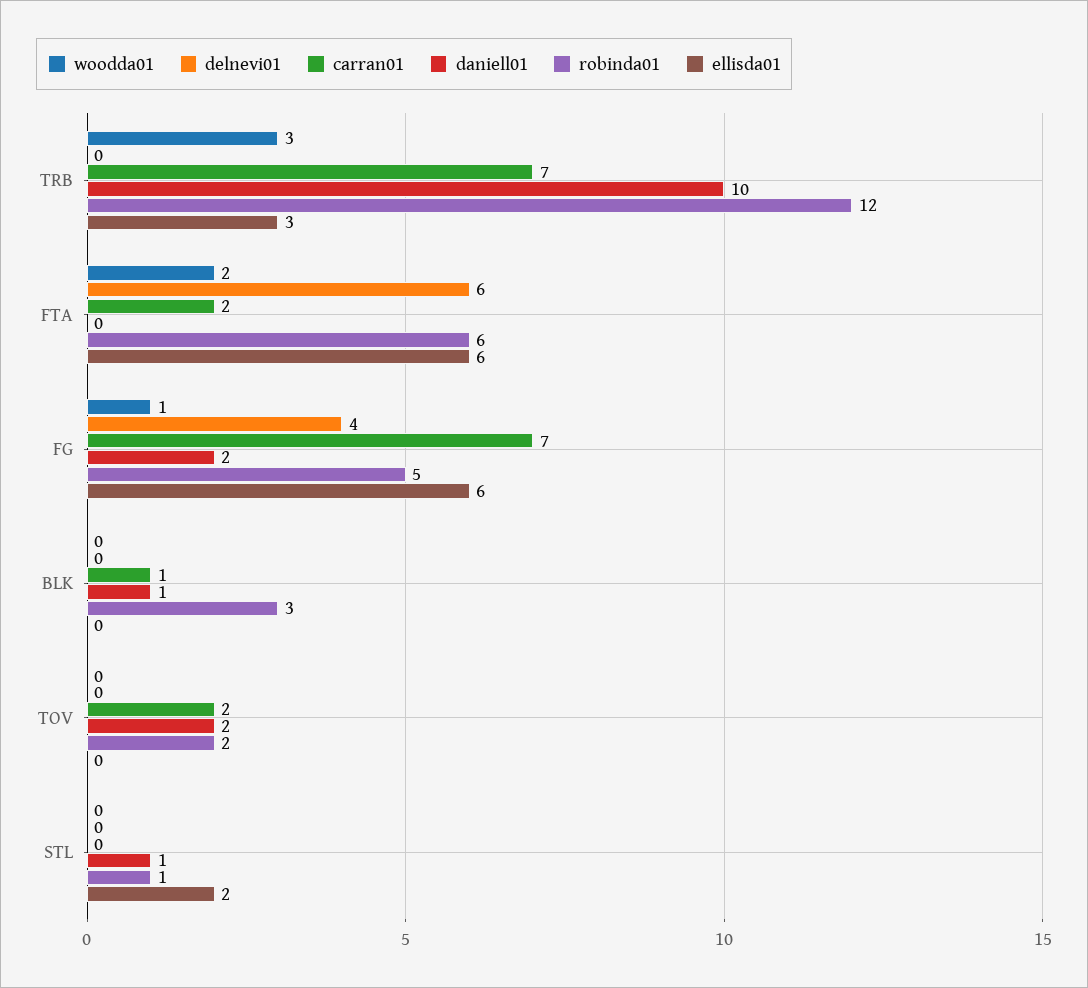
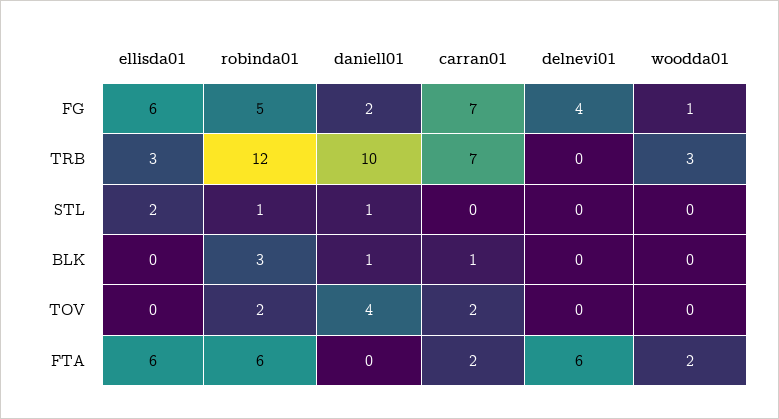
daniell01, TOV: 2 -> 4

